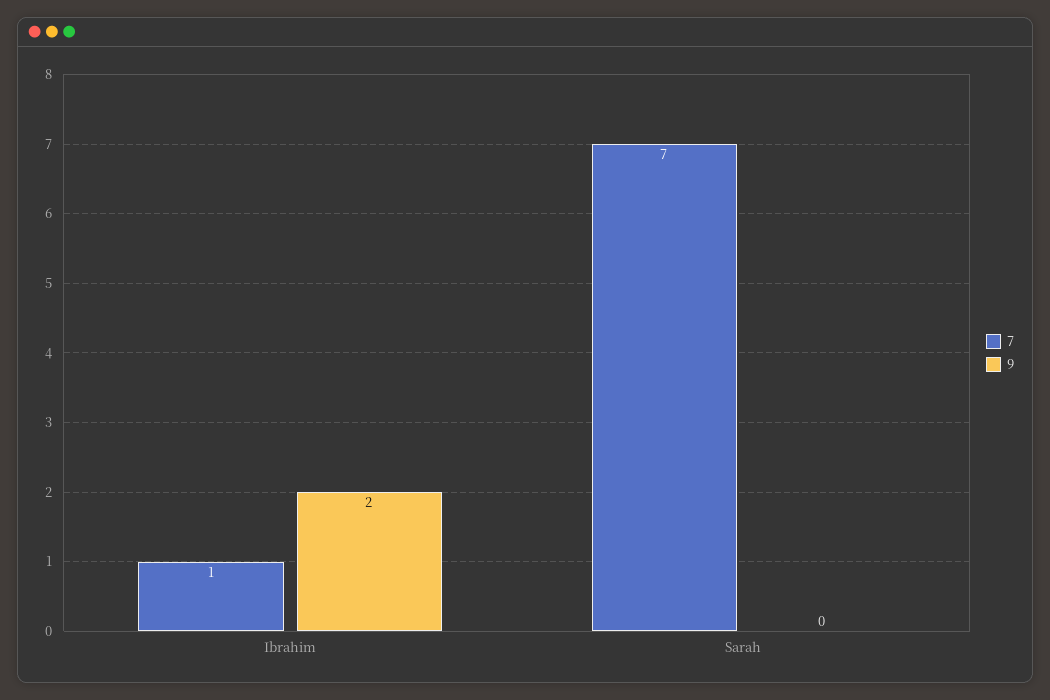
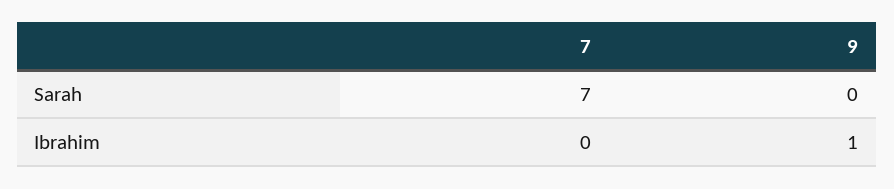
7, Ibrahim: 1 -> 0
9, Ibrahim: 2 -> 1

